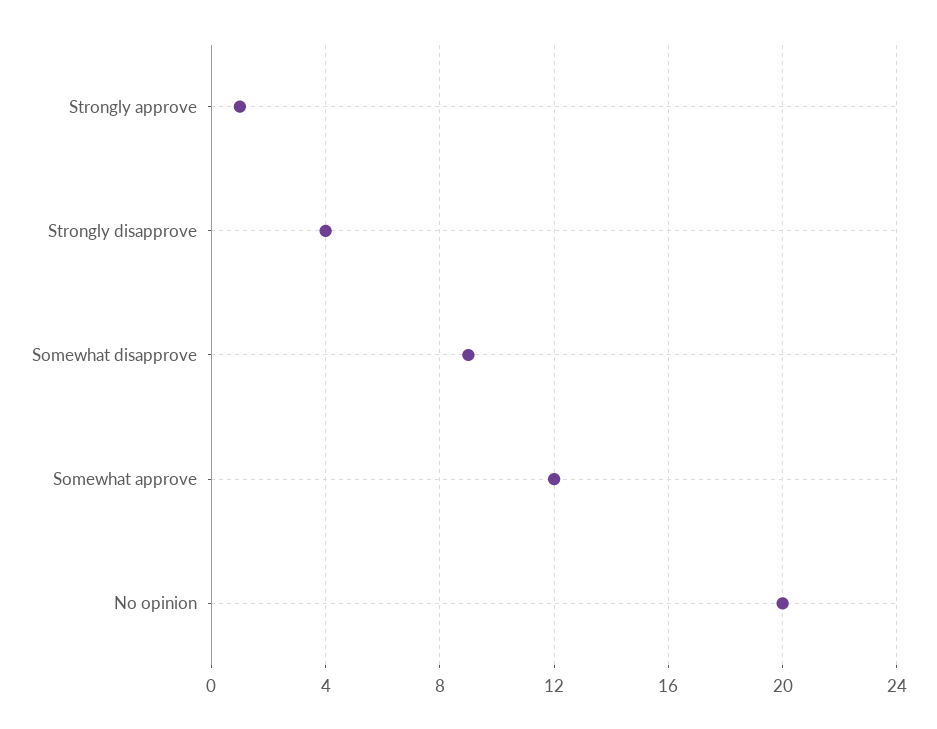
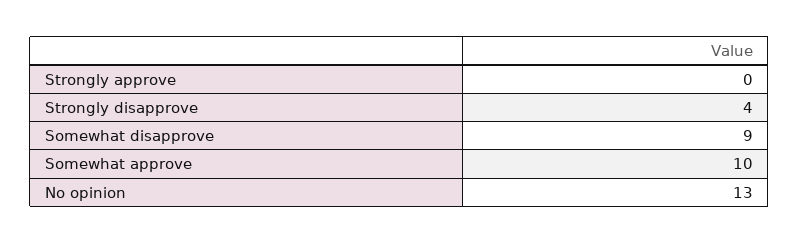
Strongly approve: 1 -> 0
Somewhat approve: 12 -> 10
No opinion: 20 -> 13

